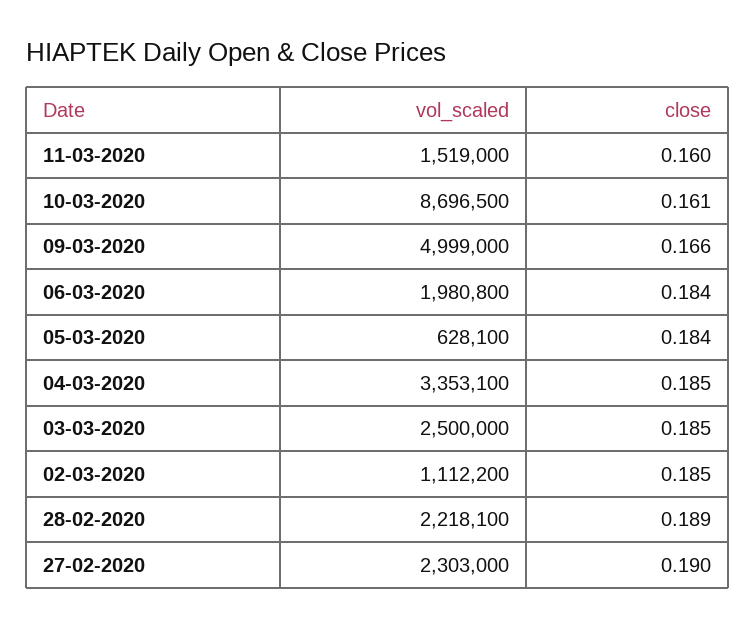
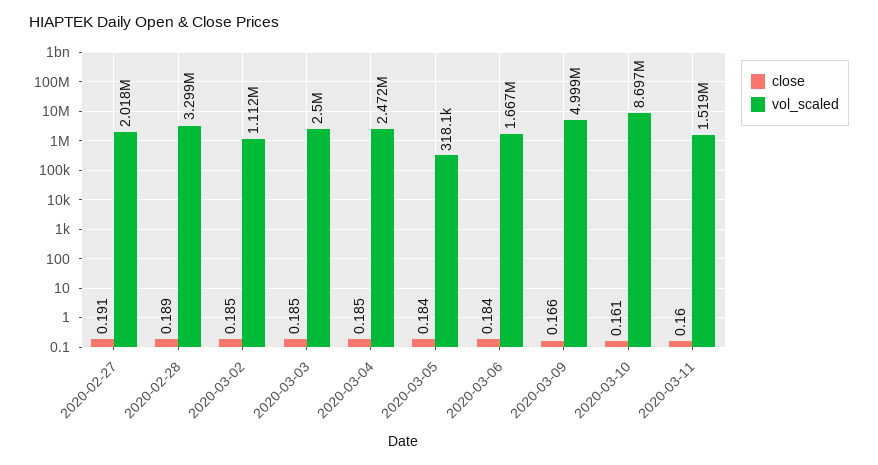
vol_scaled, 06-03-2020: 1980800 -> 1667000
vol_scaled, 05-03-2020: 628100 -> 318100
vol_scaled, 04-03-2020: 3353100 -> 2472000
vol_scaled, 28-02-2020: 2218100 -> 3299000
vol_scaled, 27-02-2020: 2303000 -> 2018000
close, 27-02-2020: 0.19 -> 0.191

